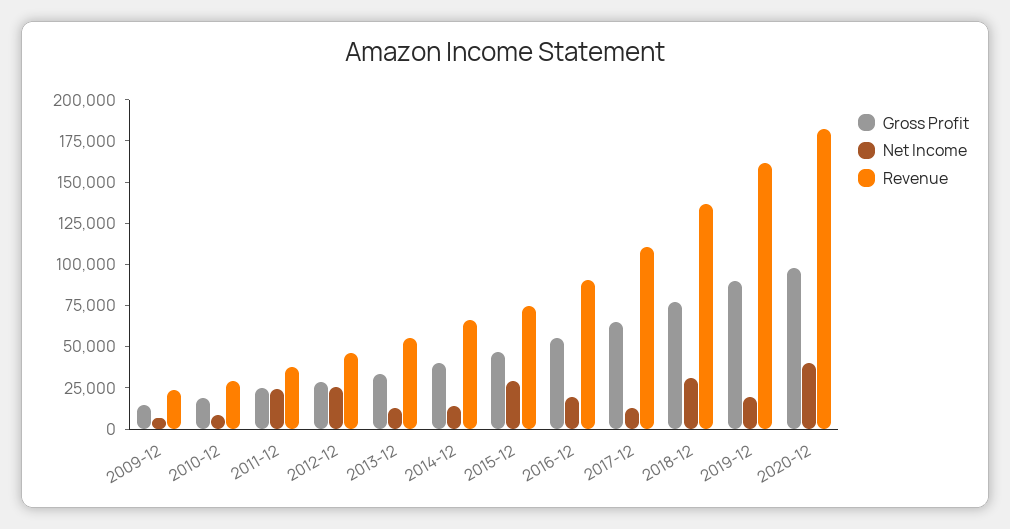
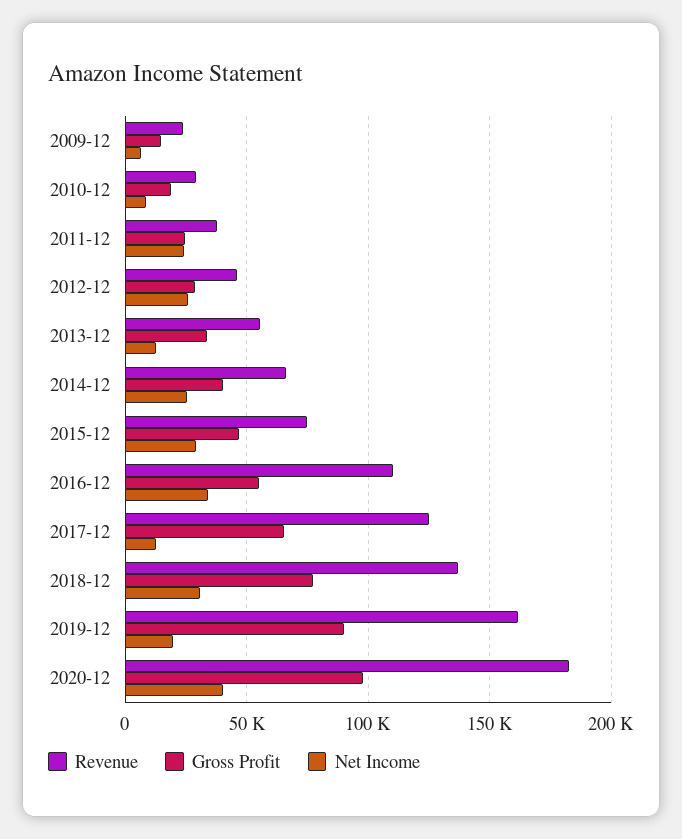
Net Income, 2014-12: 15000 -> 25000
Net Income, 2016-12: 20000 -> 35000
Revenue, 2016-12: 90000 -> 110000
Revenue, 2017-12: 110000 -> 125000

